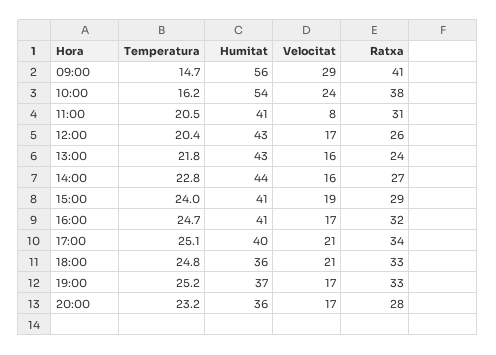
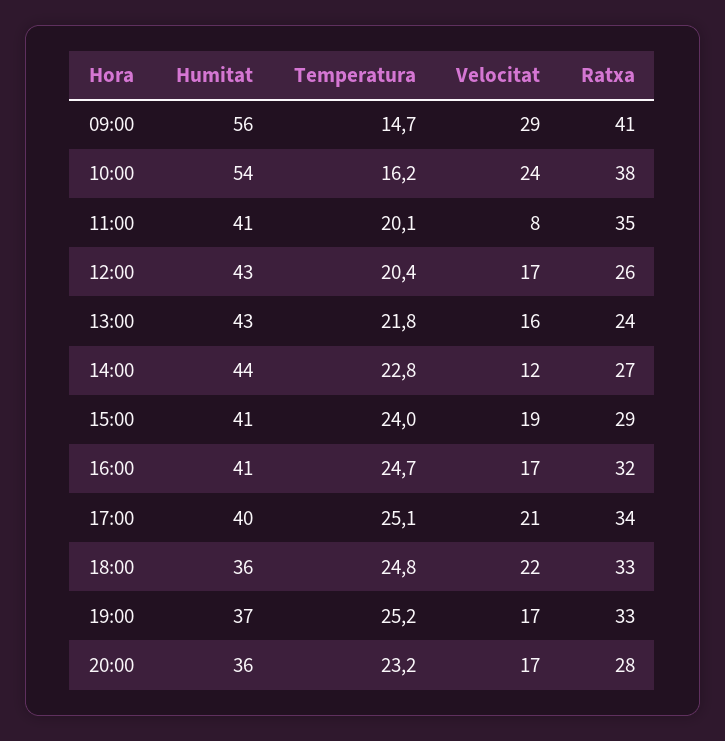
Temperatura, 11:00: 20.5 -> 20.1
Ratxa, 11:00: 31 -> 35
Velocitat, 14:00: 16 -> 12
Velocitat, 18:00: 21 -> 22

